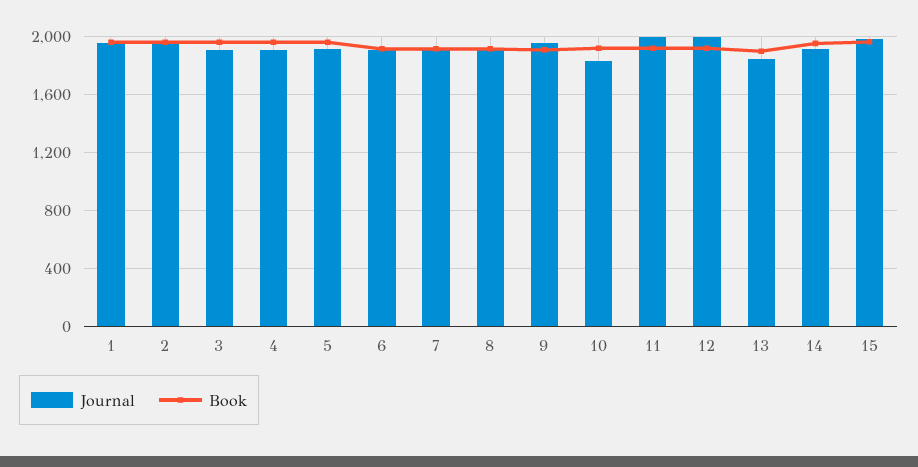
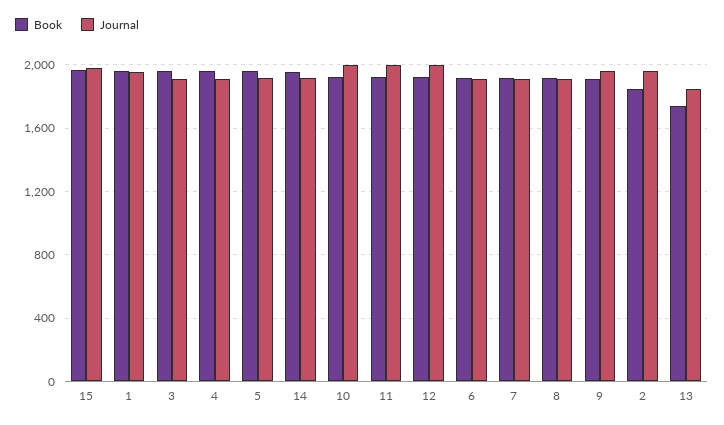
Book, 2: 1950 -> 1850
Journal, 10: 1850 -> 2000
Book, 13: 1900 -> 1750

